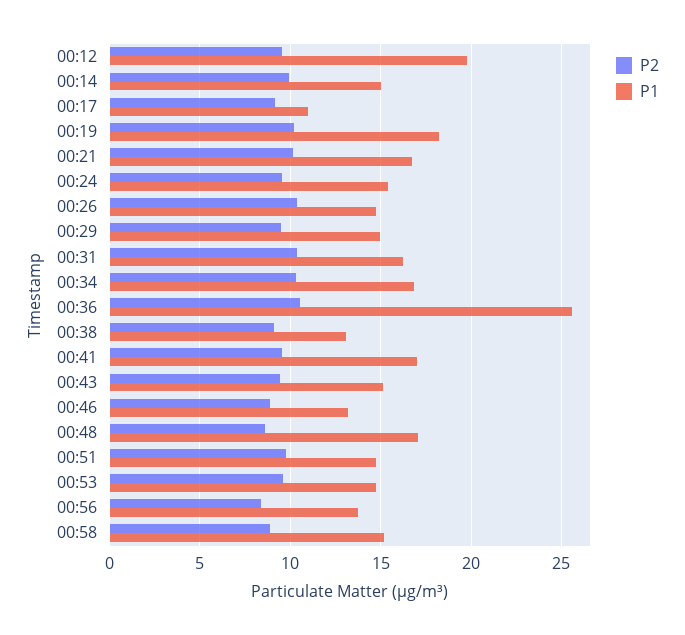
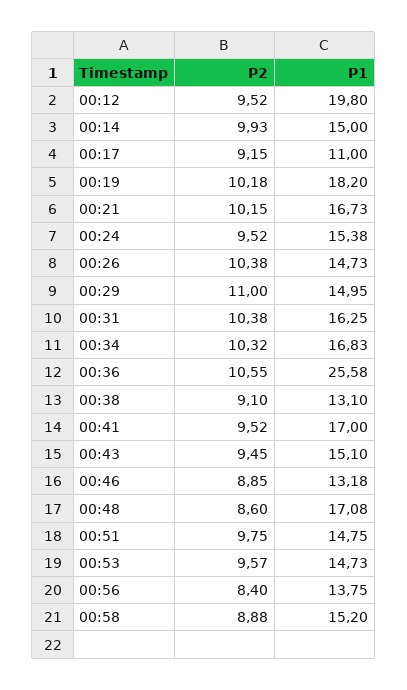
P2, 00:29: 9.5 -> 11

